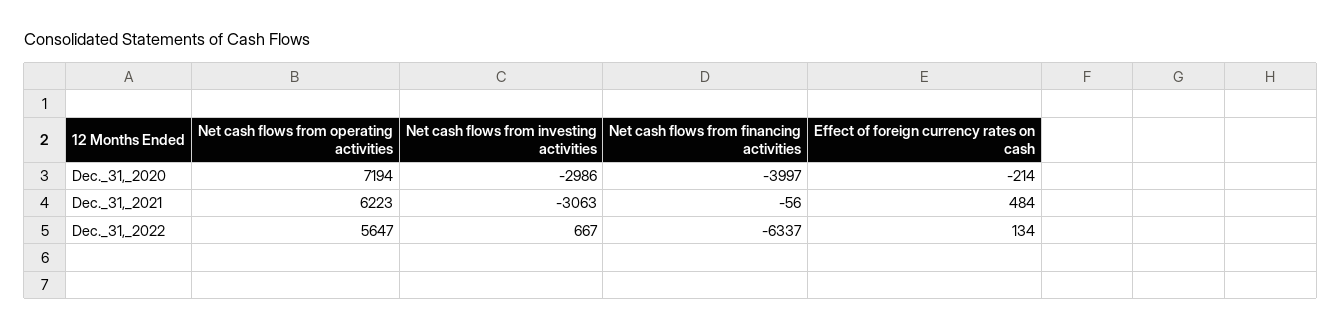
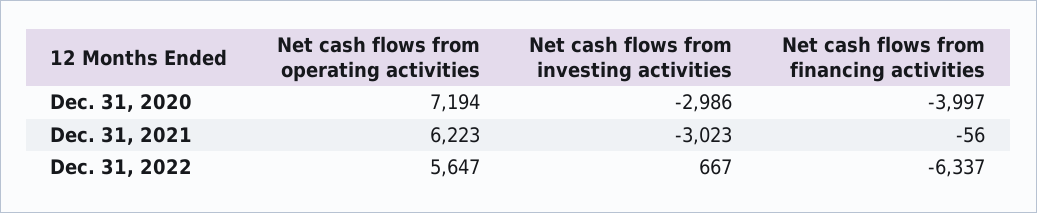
Effect of foreign currency rates on cash, Dec._31,_2020: -214 -> none
Net cash flows from investing activities, Dec._31,_2021: -3063 -> -3023
Effect of foreign currency rates on cash, Dec._31,_2021: 484 -> none
Effect of foreign currency rates on cash, Dec._31,_2022: 134 -> none

